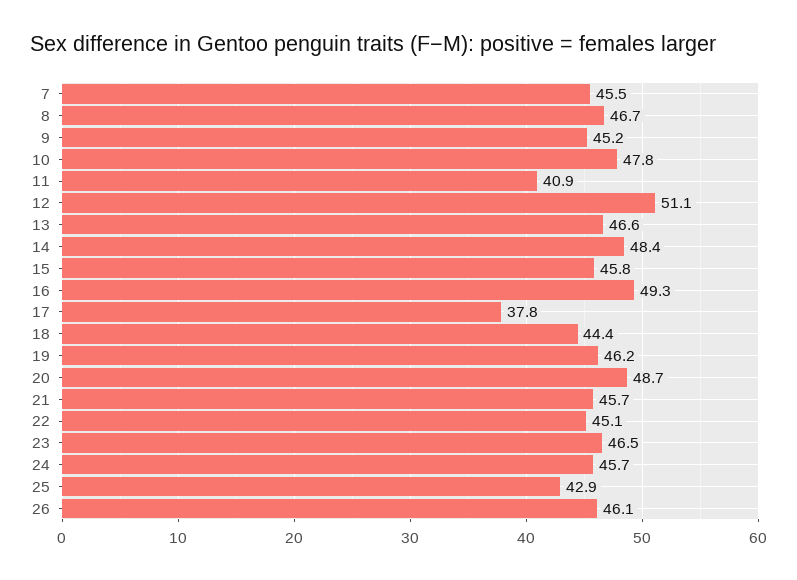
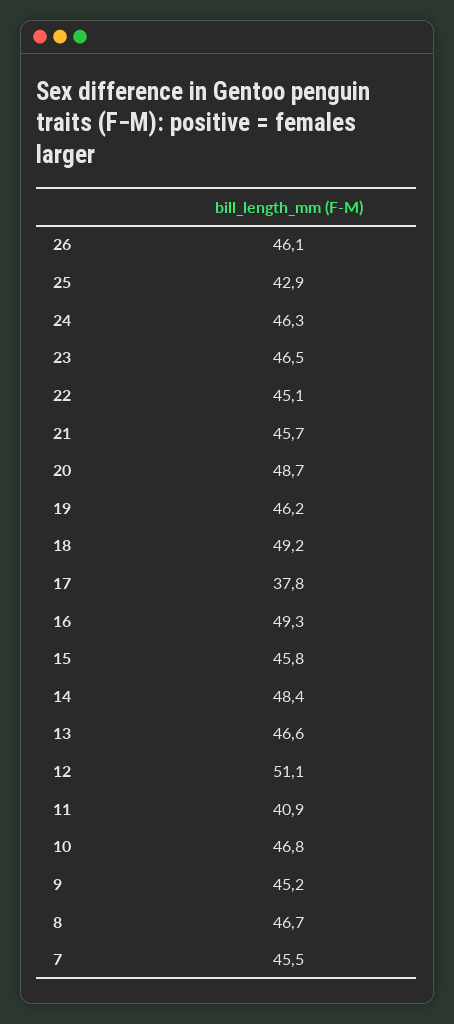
10: 47.8 -> 46.8
18: 44.4 -> 49.2
24: 45.7 -> 46.3

